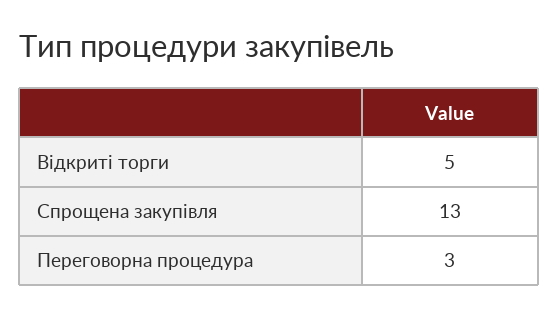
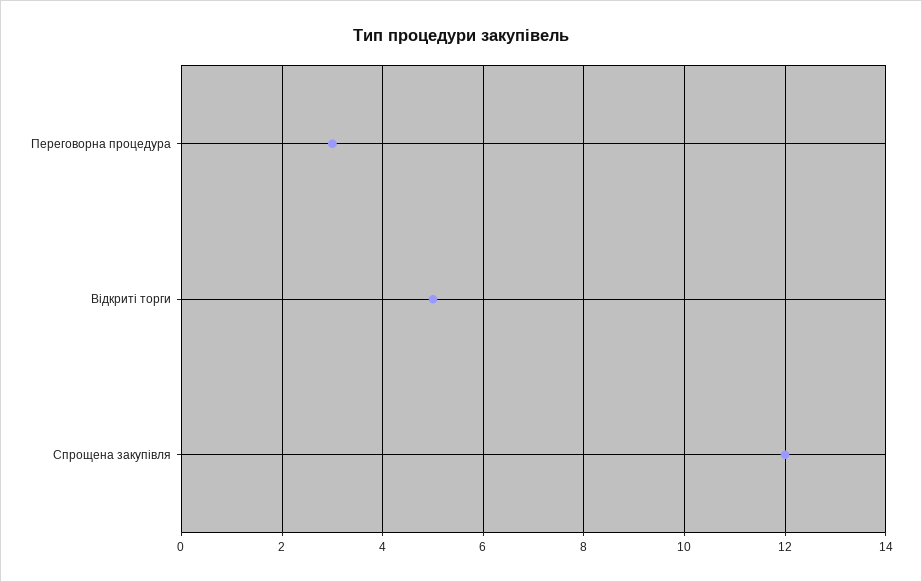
Спрощена закупівля: 13 -> 12

